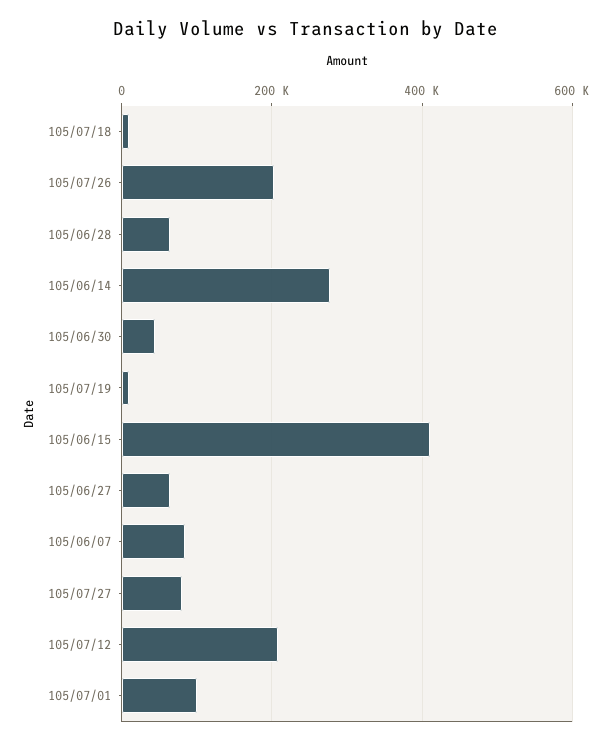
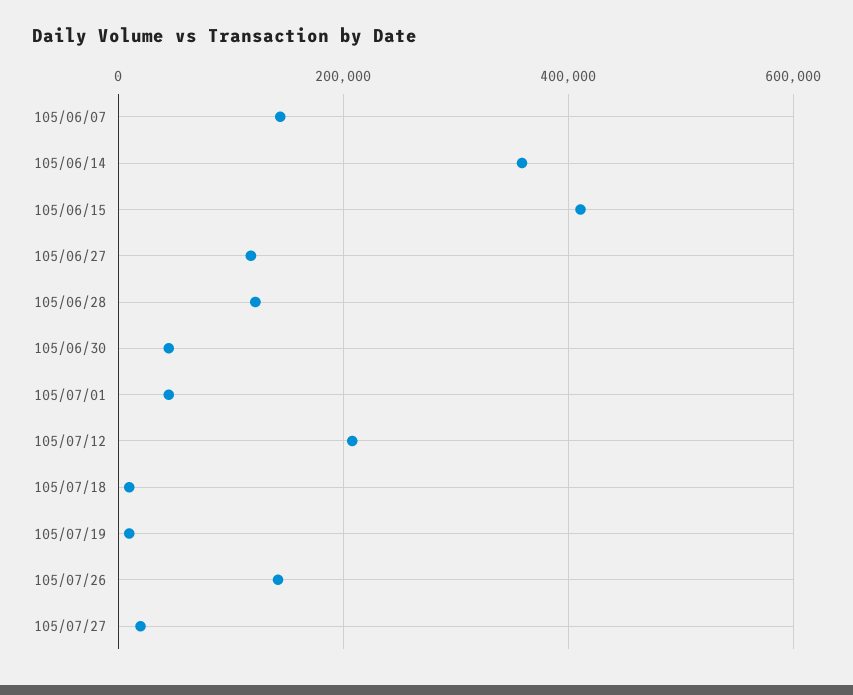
105/07/26: 200000 -> 140000
105/06/28: 60000 -> 120000
105/06/14: 280000 -> 360000
105/06/27: 60000 -> 120000
105/06/07: 80000 -> 140000
105/07/27: 80000 -> 20000
105/07/01: 100000 -> 40000

